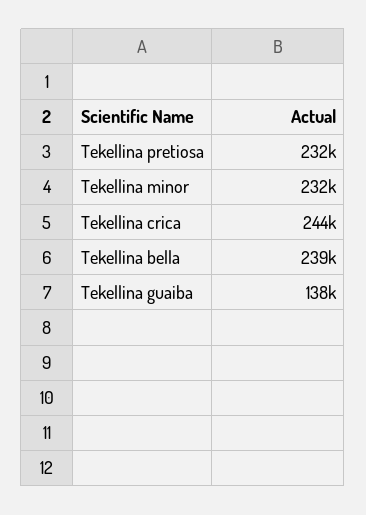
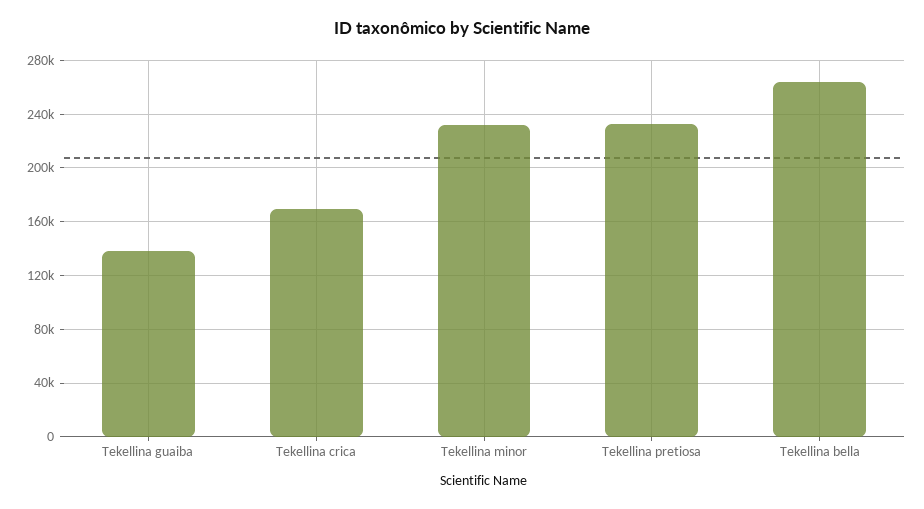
Tekellina crica: 244000 -> 170000
Tekellina bella: 239000 -> 265000

